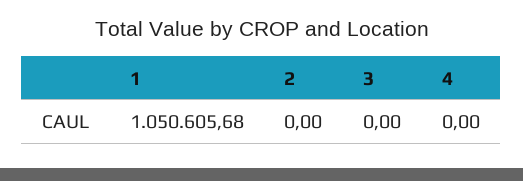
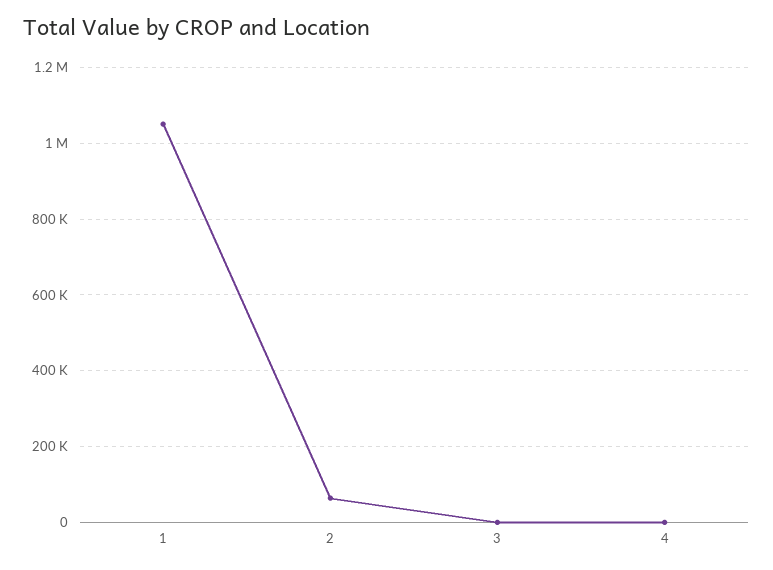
2: 0 -> 60000

